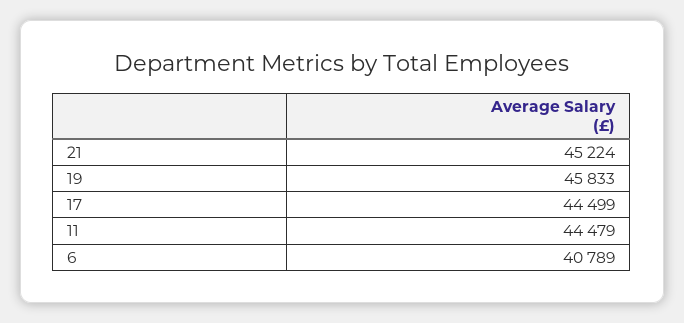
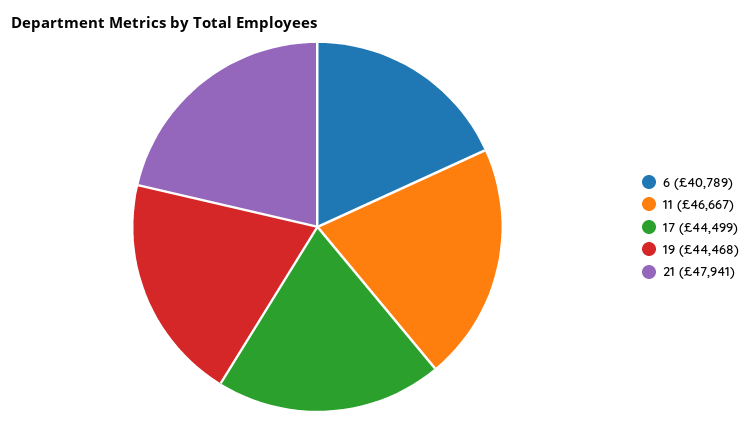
21: 45224 -> 47941
19: 45833 -> 44468
11: 44479 -> 46667

